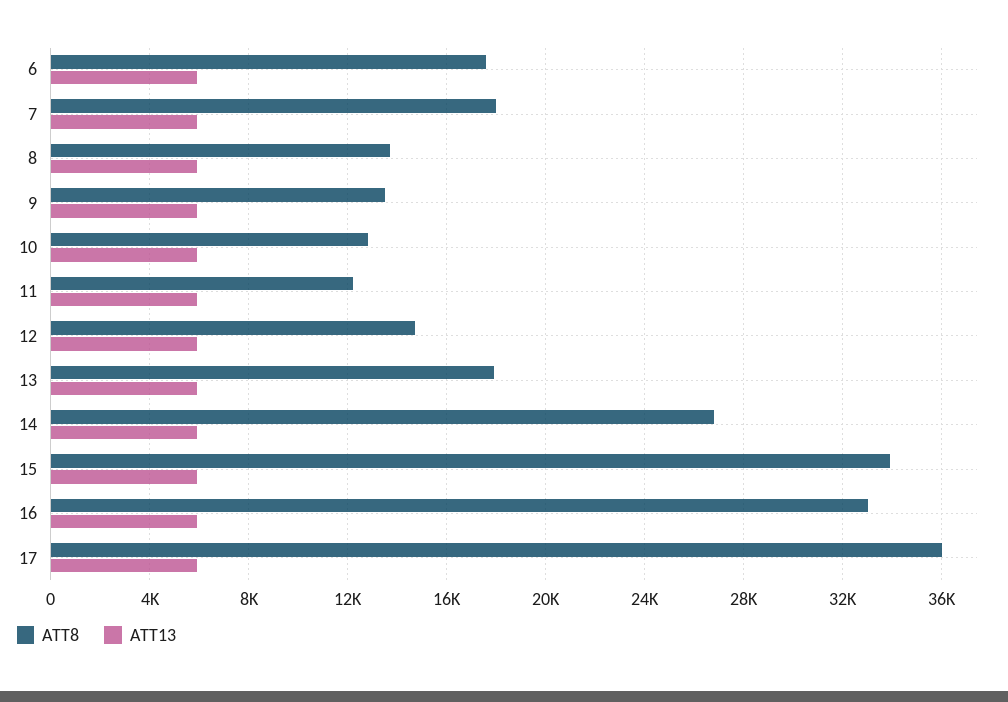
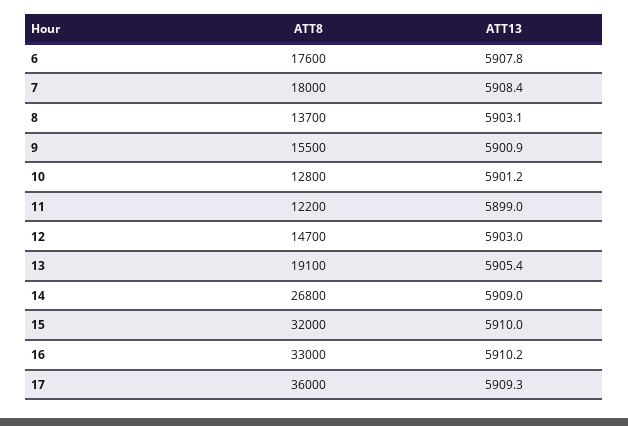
ATT8, 9: 13500 -> 15500
ATT8, 13: 18000 -> 19100
ATT8, 15: 34000 -> 32000

